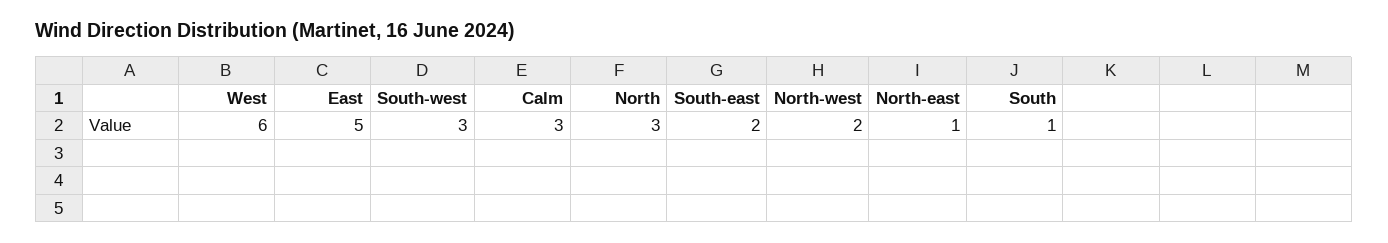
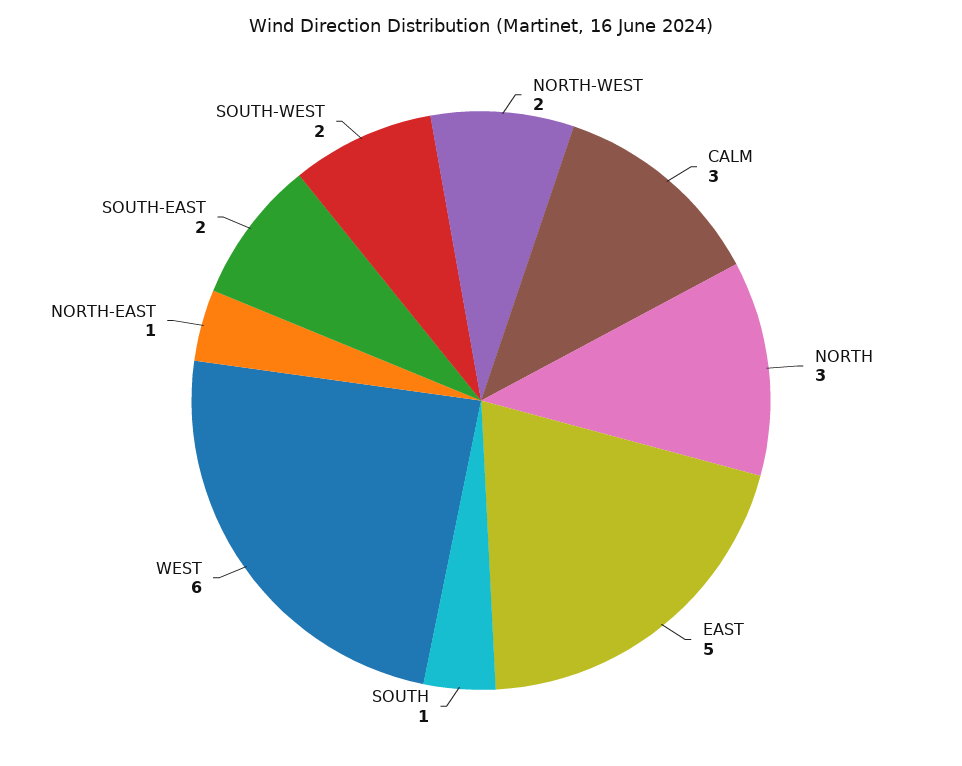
South-west: 3 -> 2

